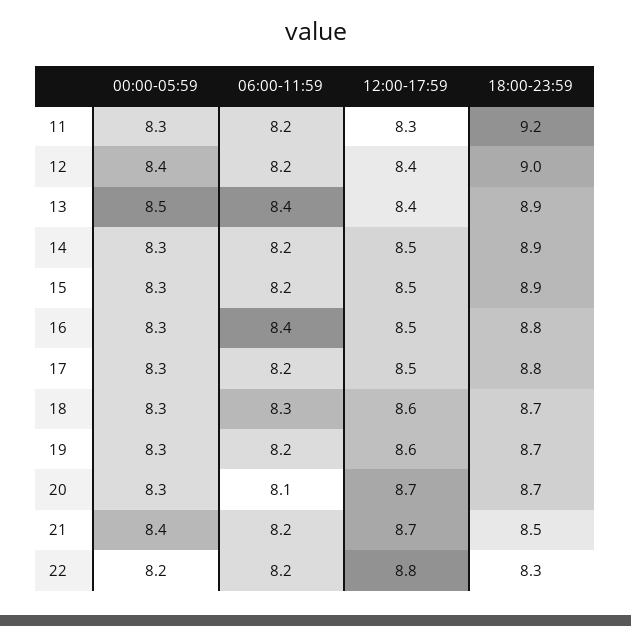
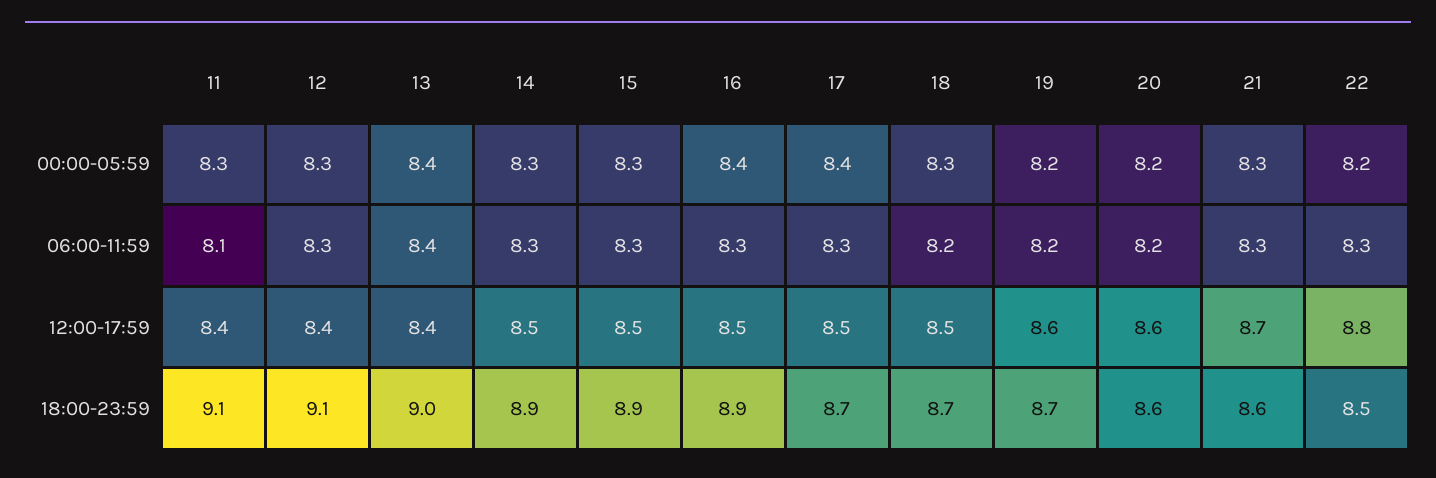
06:00-11:59, 11: 8.2 -> 8.1
12:00-17:59, 11: 8.3 -> 8.4
18:00-23:59, 11: 9.2 -> 9.1
00:00-05:59, 12: 8.4 -> 8.3
06:00-11:59, 12: 8.2 -> 8.3
18:00-23:59, 12: 9 -> 9.1
00:00-05:59, 13: 8.5 -> 8.4
18:00-23:59, 13: 8.9 -> 9
06:00-11:59, 14: 8.2 -> 8.3
06:00-11:59, 15: 8.2 -> 8.3
00:00-05:59, 16: 8.3 -> 8.4
06:00-11:59, 16: 8.4 -> 8.3
18:00-23:59, 16: 8.8 -> 8.9
00:00-05:59, 17: 8.3 -> 8.4
06:00-11:59, 17: 8.2 -> 8.3
18:00-23:59, 17: 8.8 -> 8.7
06:00-11:59, 18: 8.3 -> 8.2
12:00-17:59, 18: 8.6 -> 8.5
00:00-05:59, 19: 8.3 -> 8.2
00:00-05:59, 20: 8.3 -> 8.2
06:00-11:59, 20: 8.1 -> 8.2
12:00-17:59, 20: 8.7 -> 8.6
18:00-23:59, 20: 8.7 -> 8.6
00:00-05:59, 21: 8.4 -> 8.3
06:00-11:59, 21: 8.2 -> 8.3
18:00-23:59, 21: 8.5 -> 8.6
06:00-11:59, 22: 8.2 -> 8.3
18:00-23:59, 22: 8.3 -> 8.5

